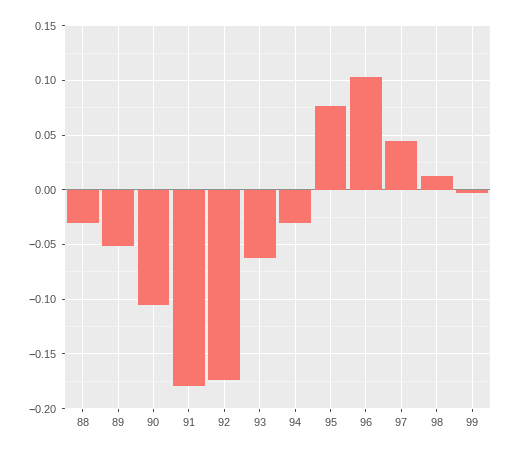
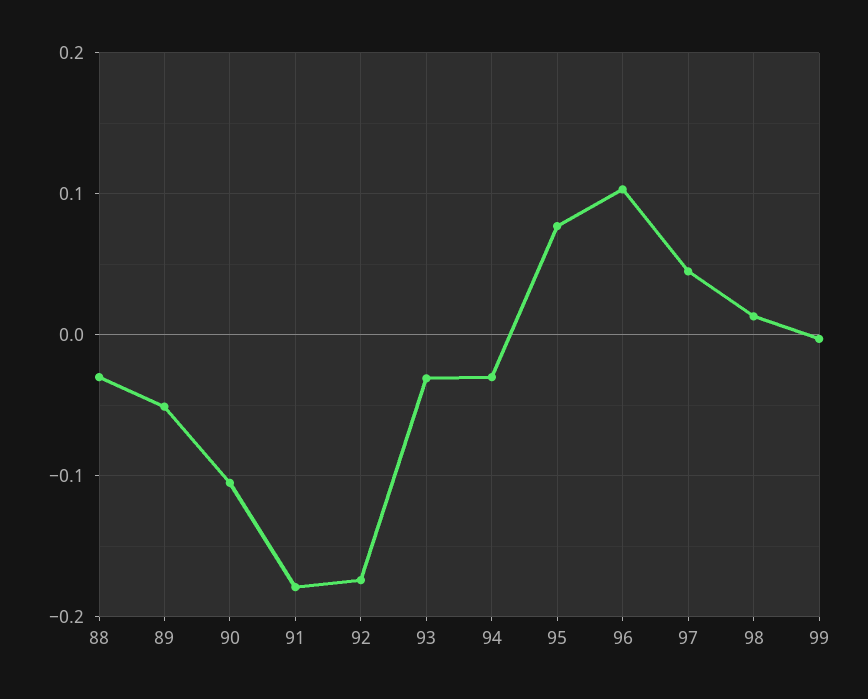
93: -0.06 -> -0.03

